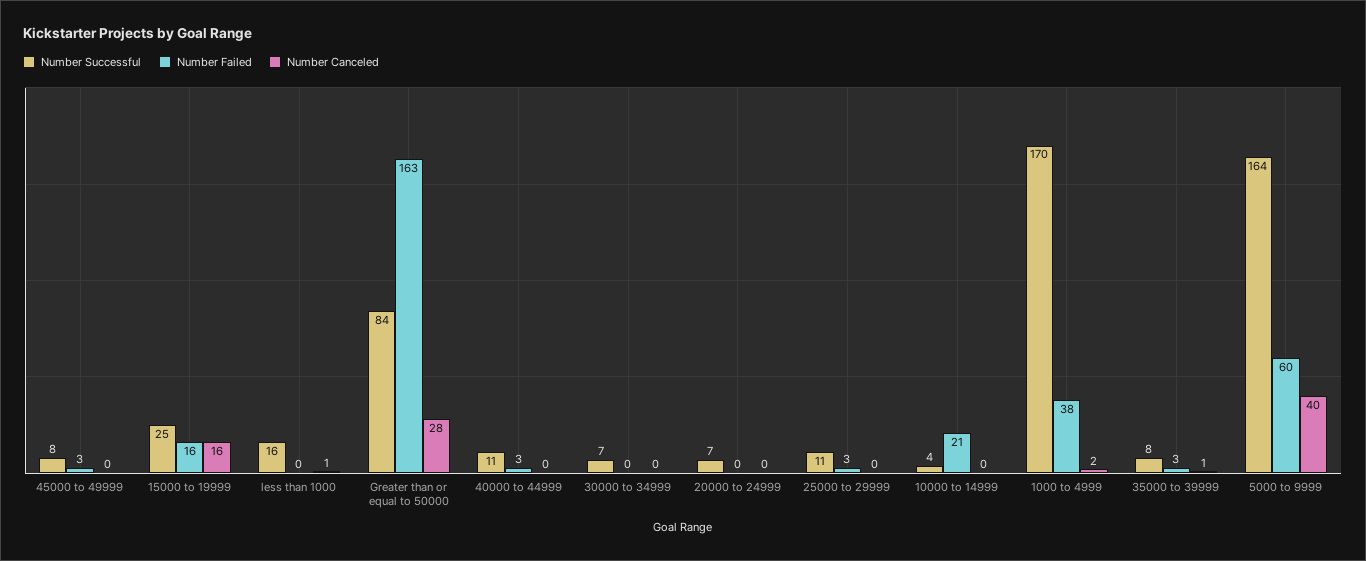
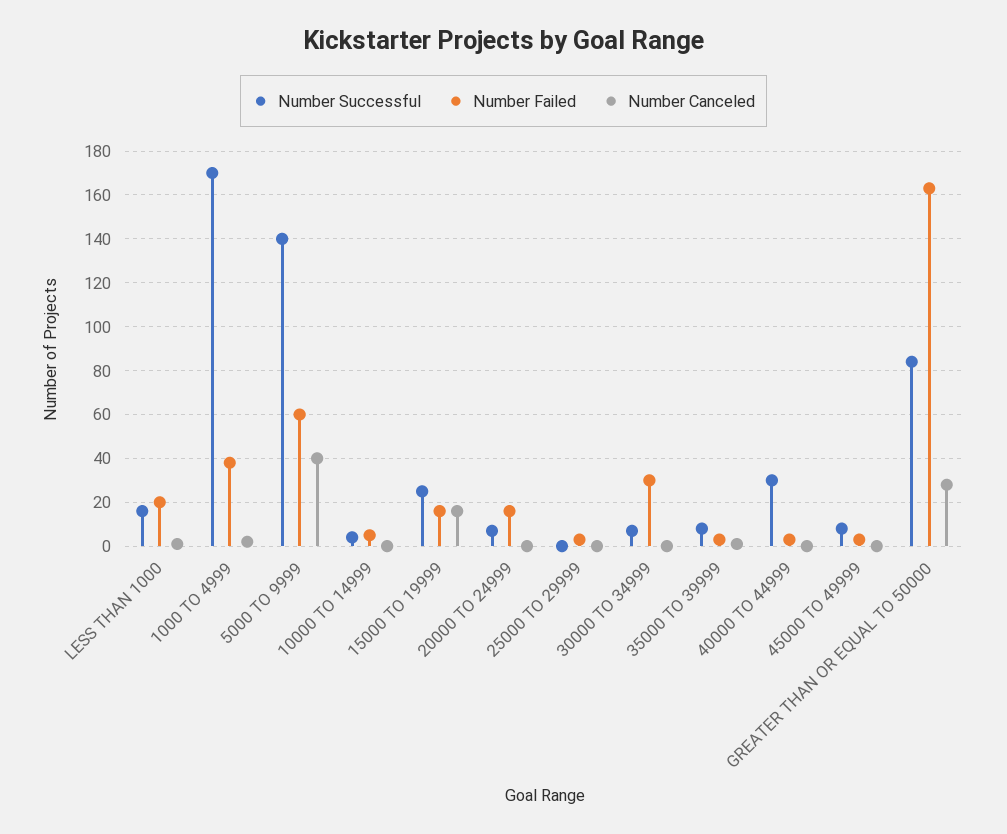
Number Failed, less than 1000: 0 -> 20
Number Successful, 40000 to 44999: 11 -> 30
Number Failed, 30000 to 34999: 0 -> 30
Number Failed, 20000 to 24999: 0 -> 15
Number Successful, 25000 to 29999: 11 -> 0
Number Failed, 10000 to 14999: 21 -> 5
Number Successful, 5000 to 9999: 164 -> 140

